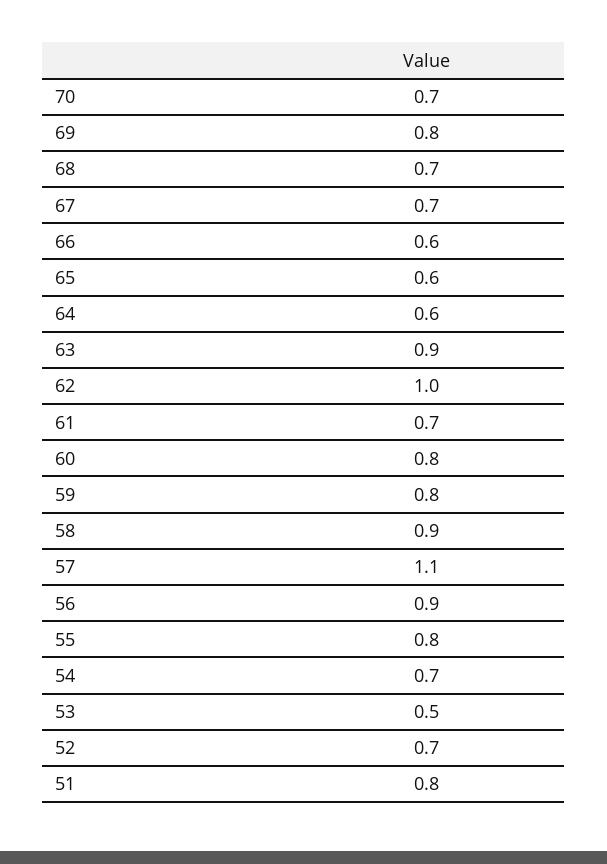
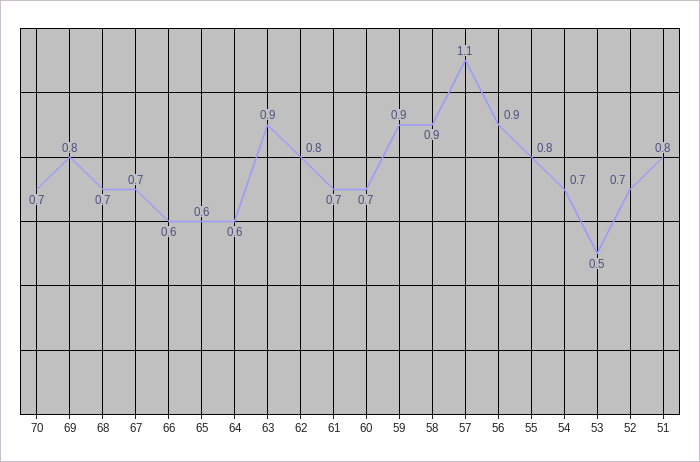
62: 1 -> 0.8
60: 0.8 -> 0.7
59: 0.8 -> 0.9

